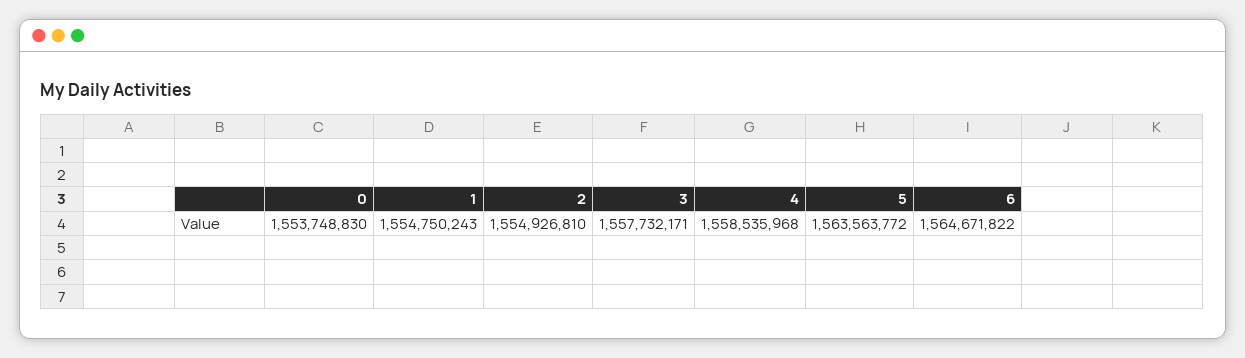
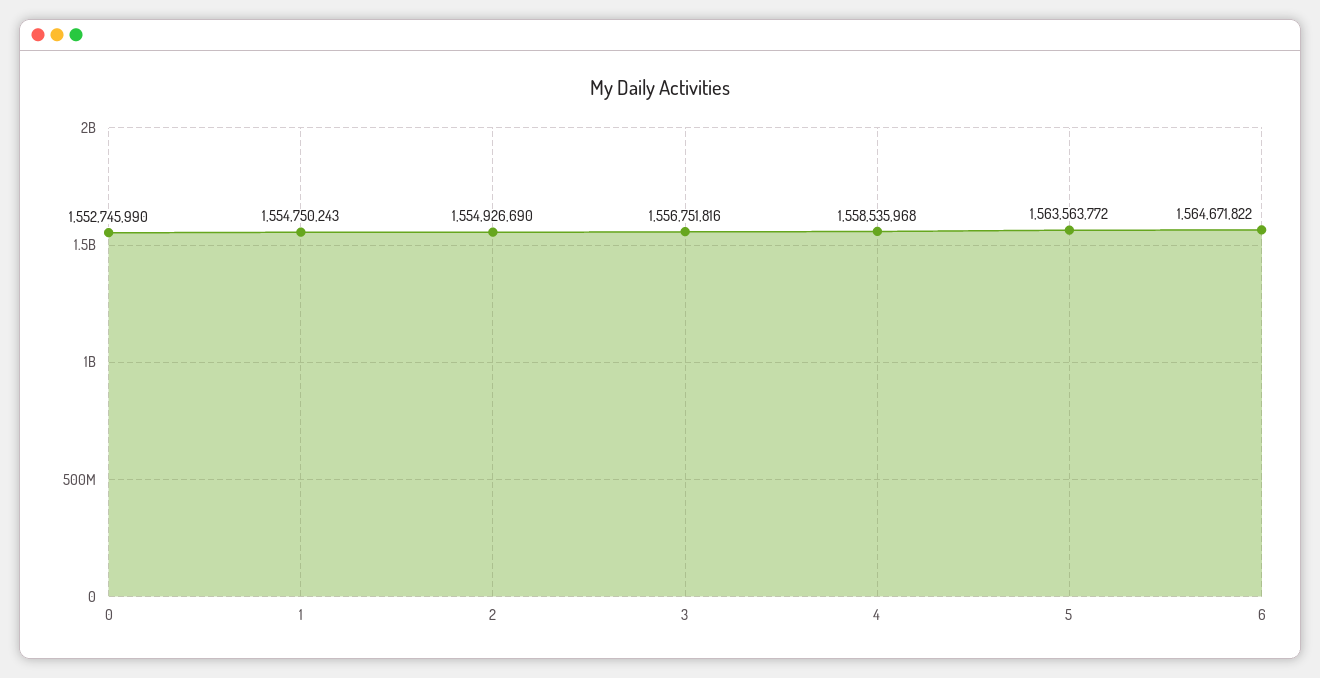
0: 1553748830 -> 1552745990
2: 1554926810 -> 1554926690
3: 1557732171 -> 1556751816

